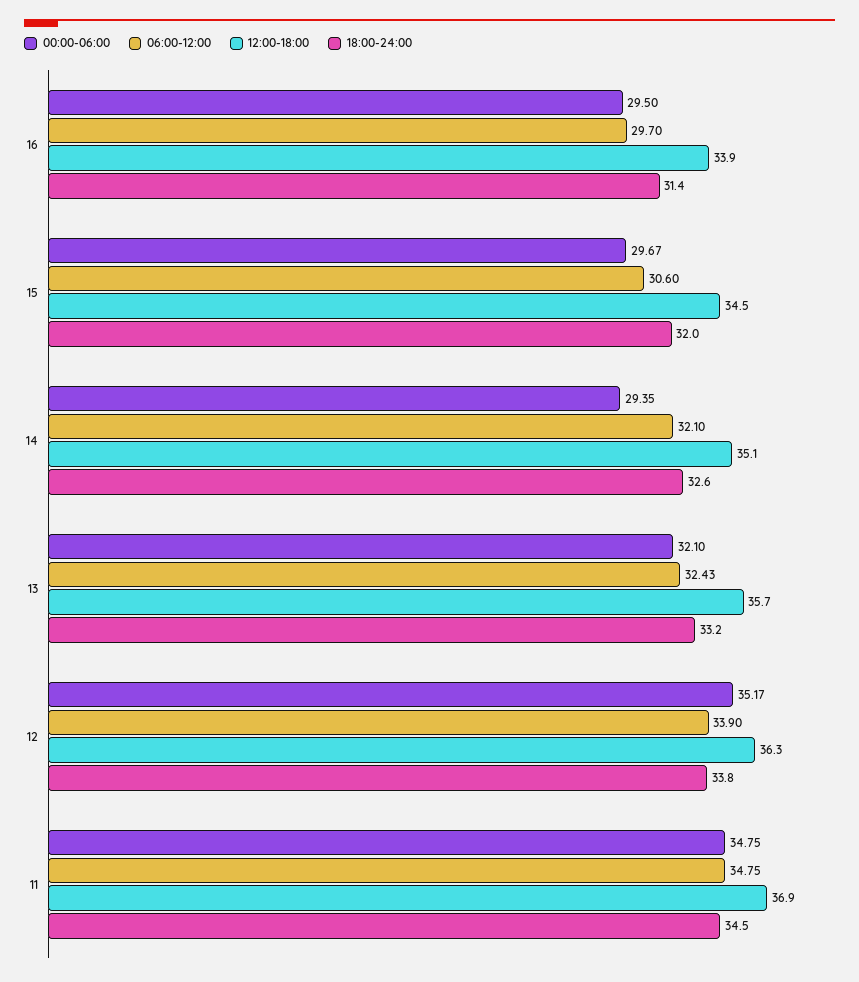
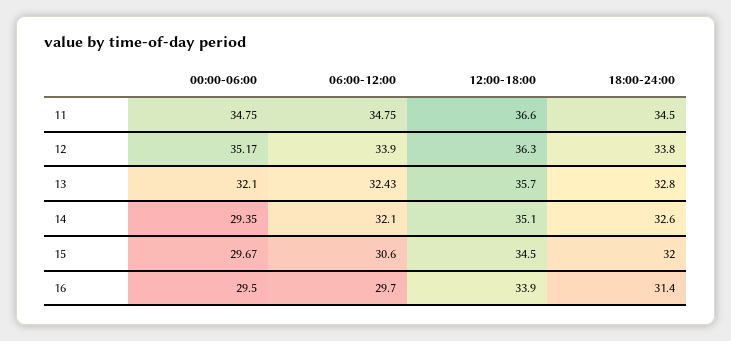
18:00-24:00, 13: 33.2 -> 32.8
12:00-18:00, 11: 36.9 -> 36.6

